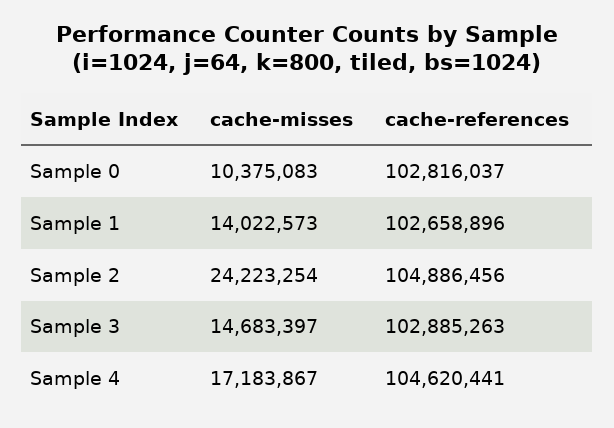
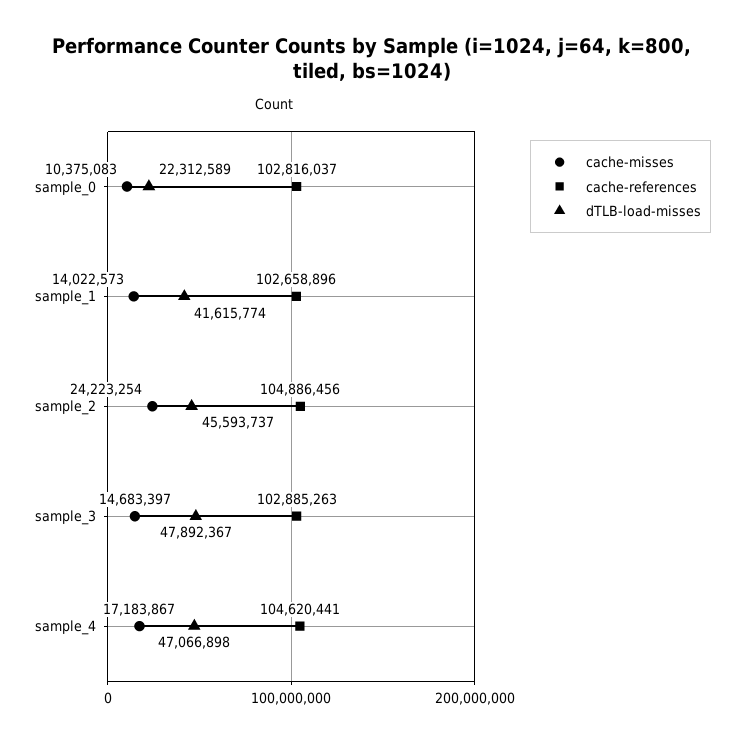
dTLB-load-misses, Sample 0: none -> 22312589
dTLB-load-misses, Sample 1: none -> 41615774
dTLB-load-misses, Sample 2: none -> 45593737
dTLB-load-misses, Sample 3: none -> 47892367
dTLB-load-misses, Sample 4: none -> 47066898

